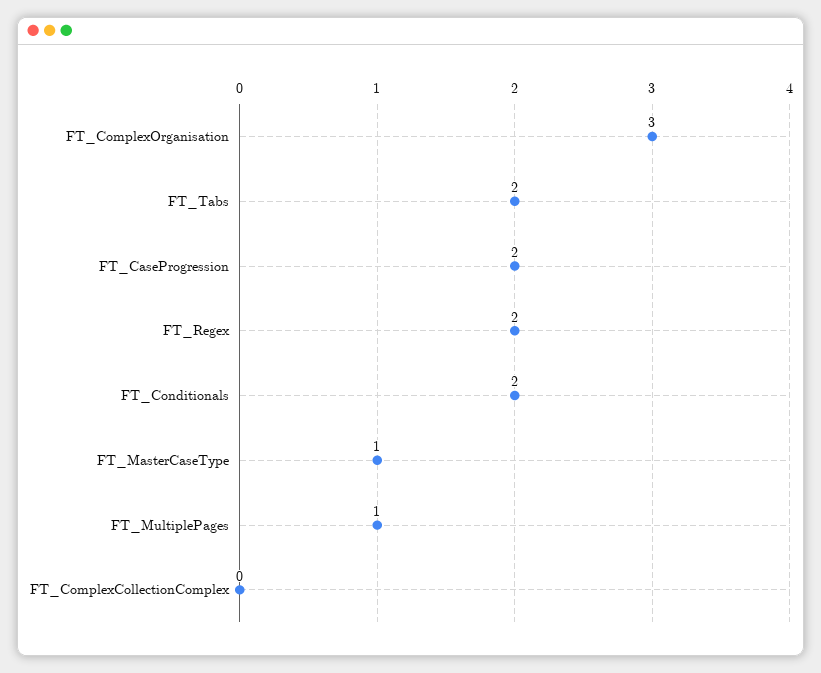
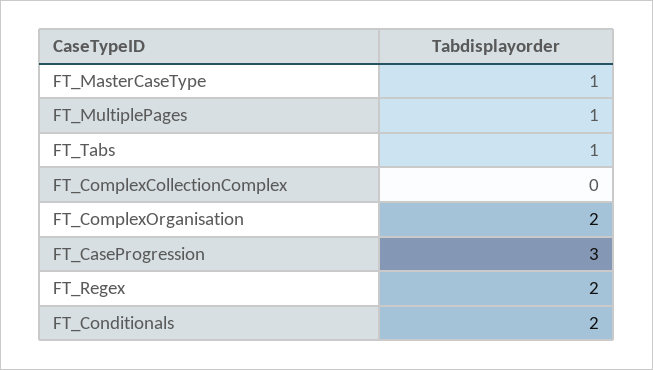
FT_ComplexOrganisation: 3 -> 2
FT_Tabs: 2 -> 1
FT_CaseProgression: 2 -> 3

